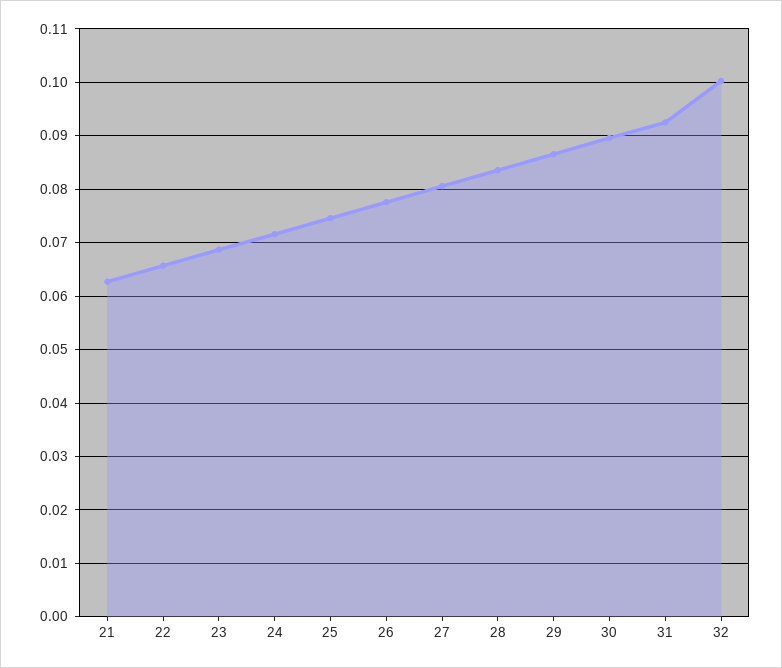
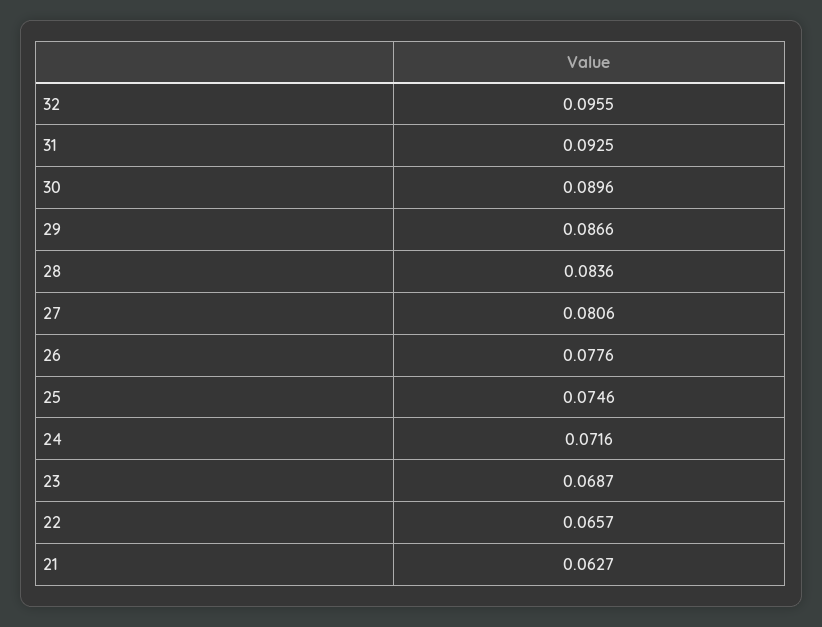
32: 0.1 -> 0.0955

